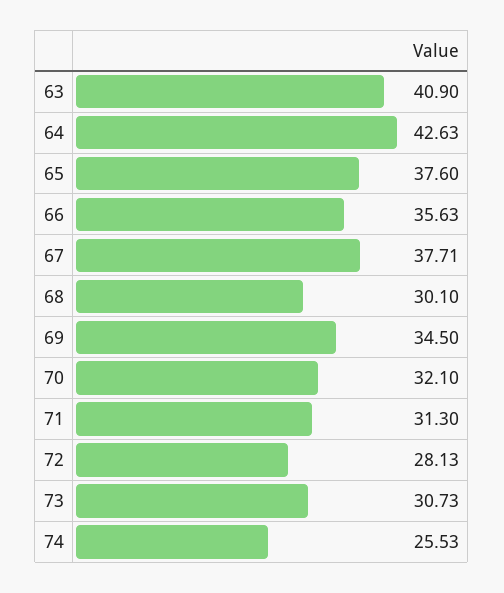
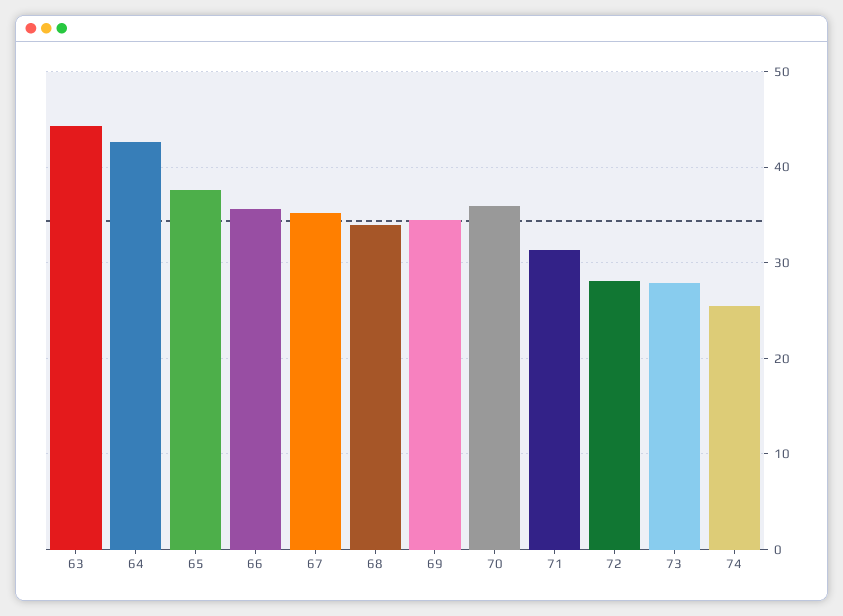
63: 40.9 -> 44
67: 37.71 -> 35
68: 30.1 -> 34
70: 32.1 -> 36
73: 30.73 -> 28

